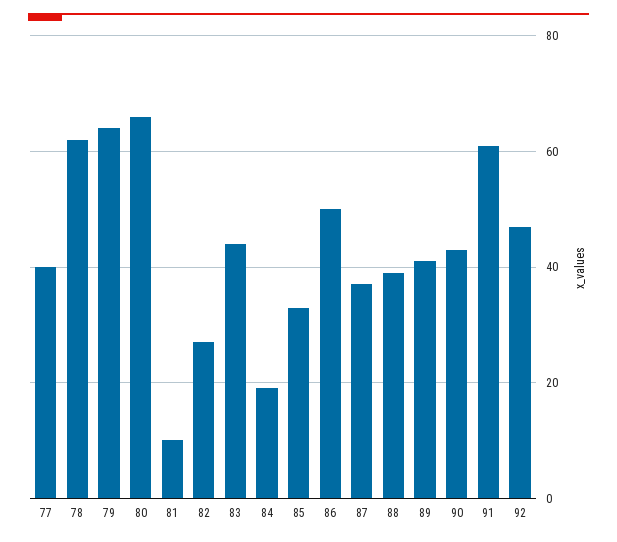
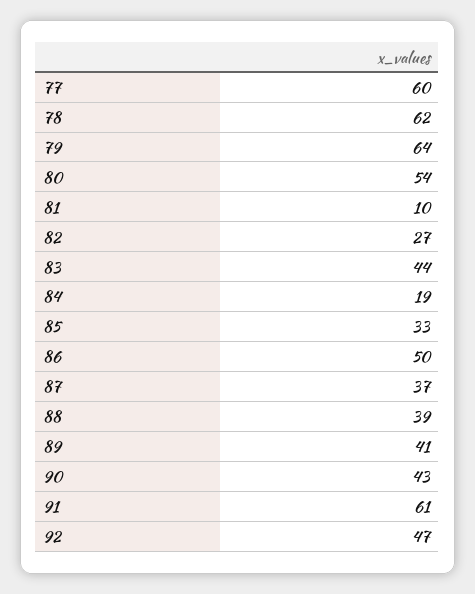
77: 40 -> 60
80: 65 -> 54

